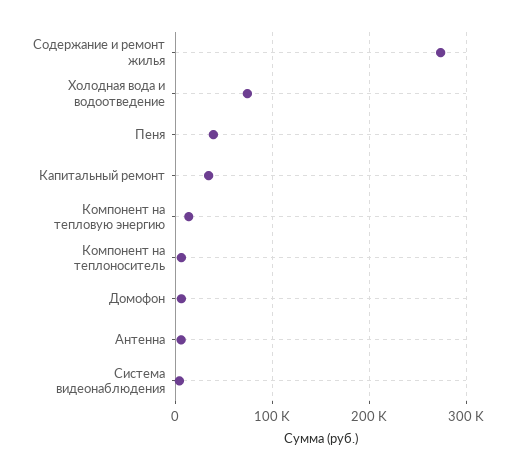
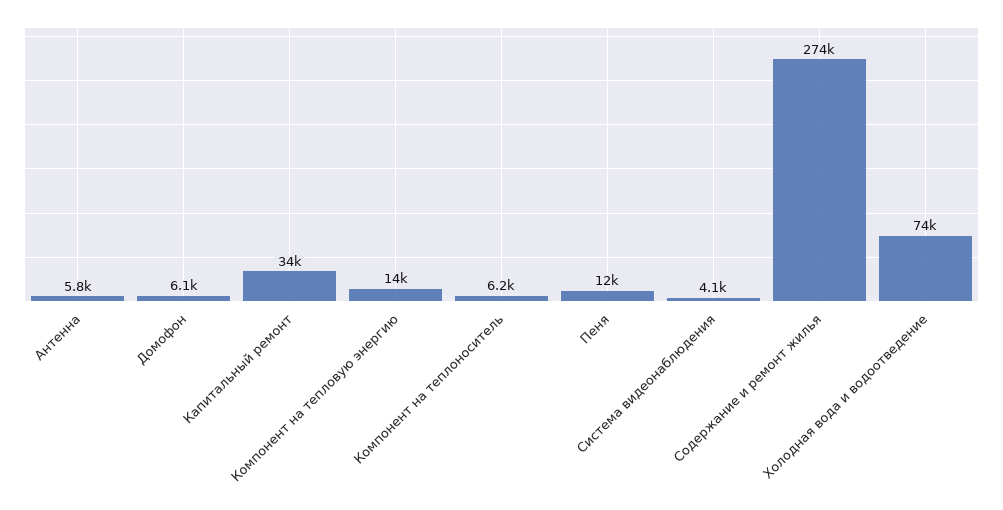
Пеня: 40000 -> 12000

